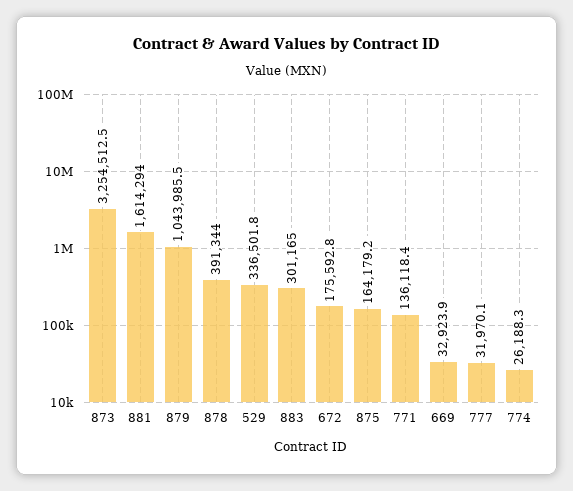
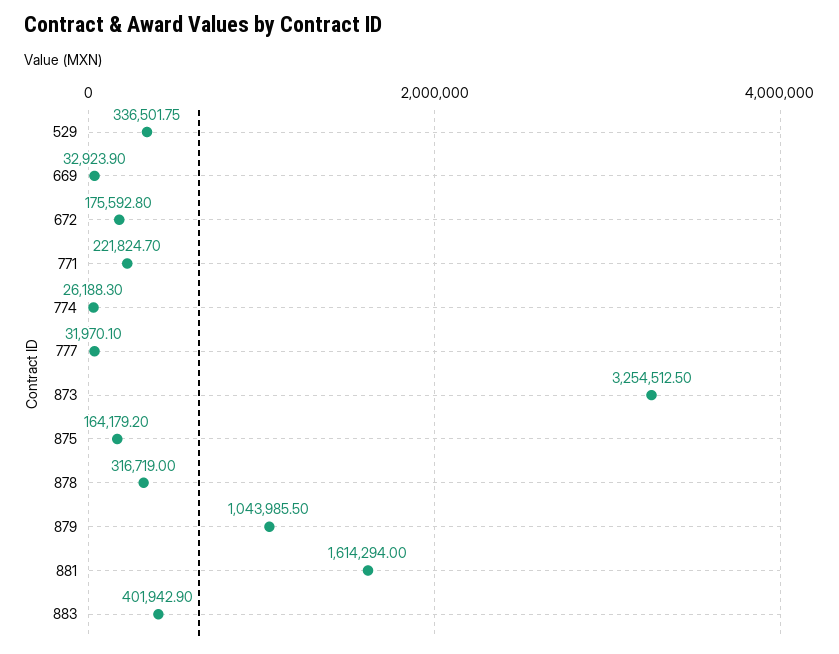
878: 391344 -> 316719
883: 301165 -> 401942.9
771: 136118.4 -> 221824.7

